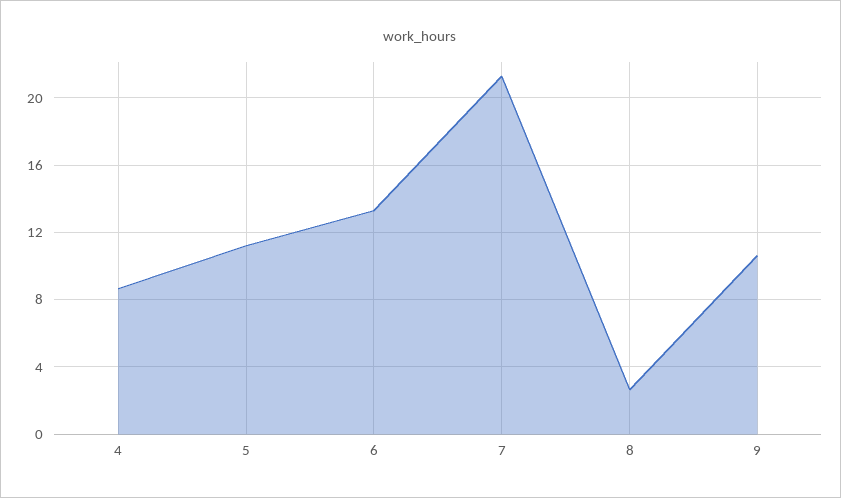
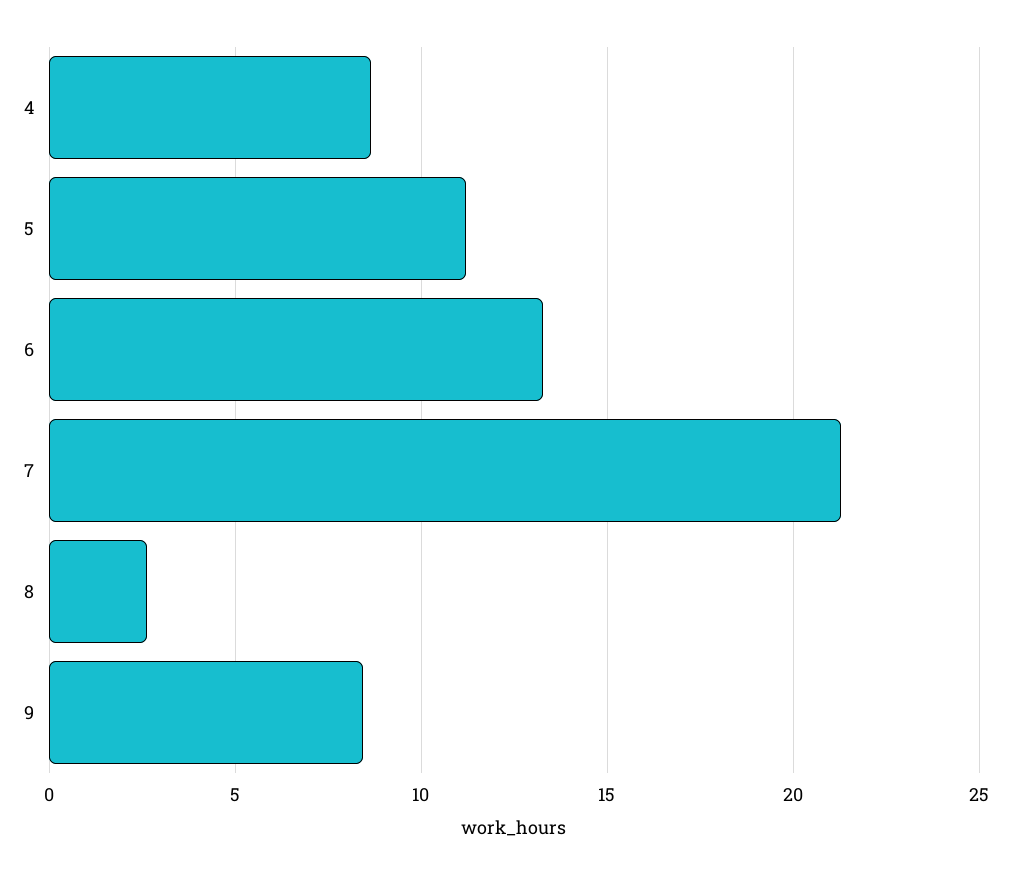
9: 10.5 -> 8.5

